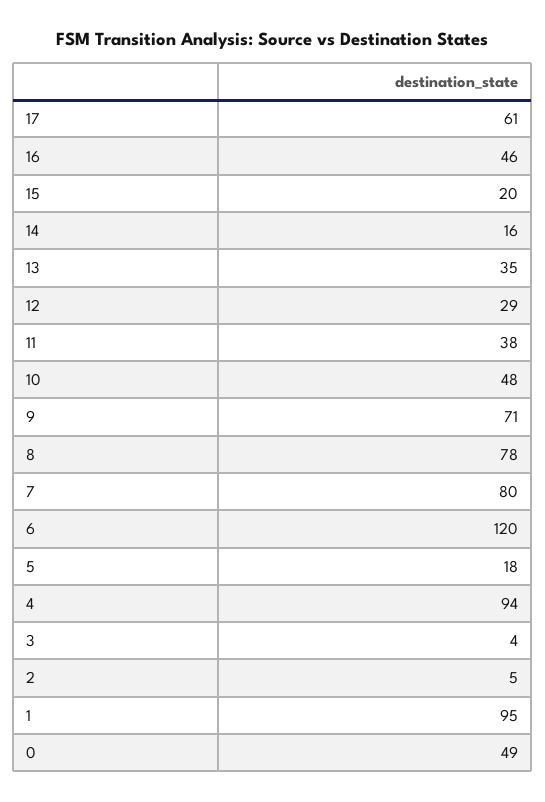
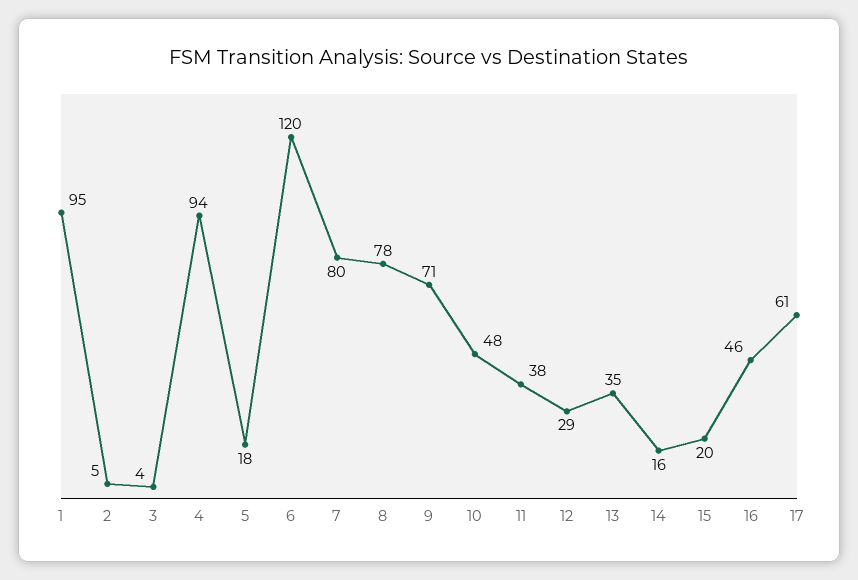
0: 49 -> none

